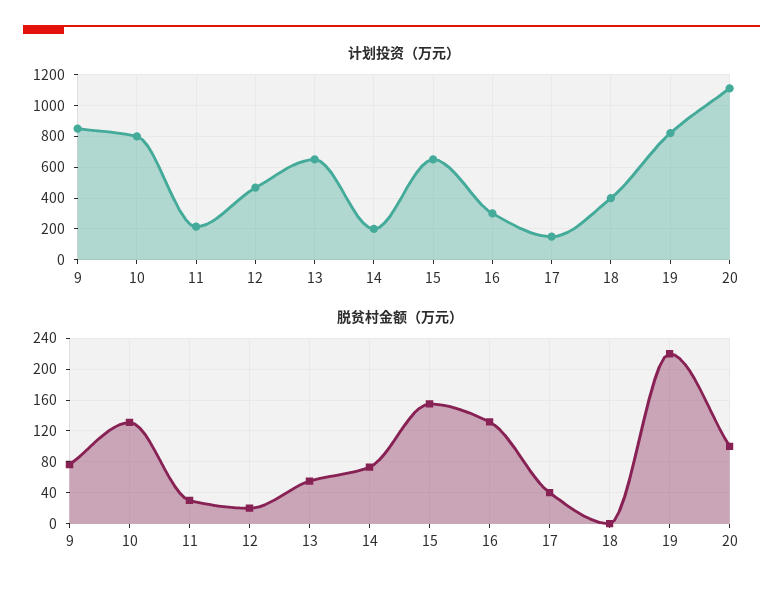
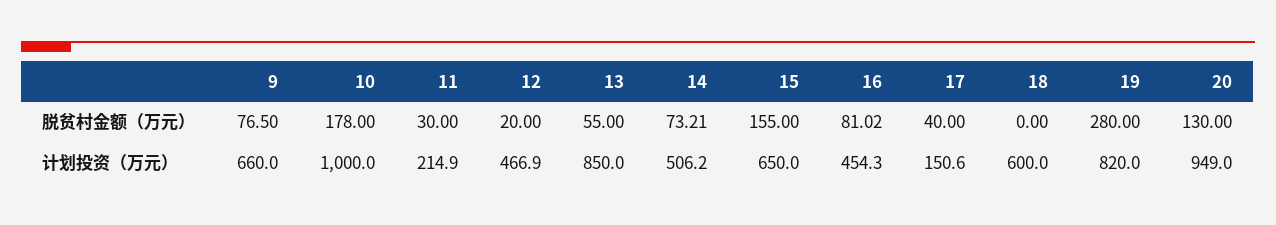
计划投资（万元）, 9: 850 -> 660
计划投资（万元）, 10: 800 -> 1000
计划投资（万元）, 13: 650 -> 850
计划投资（万元）, 14: 200 -> 506.2
计划投资（万元）, 16: 300 -> 454.3
计划投资（万元）, 18: 400 -> 600
计划投资（万元）, 20: 1100 -> 949
脱贫村金额（万元）, 10: 130 -> 178
脱贫村金额（万元）, 16: 130 -> 81.02
脱贫村金额（万元）, 19: 220 -> 280
脱贫村金额（万元）, 20: 100 -> 130

